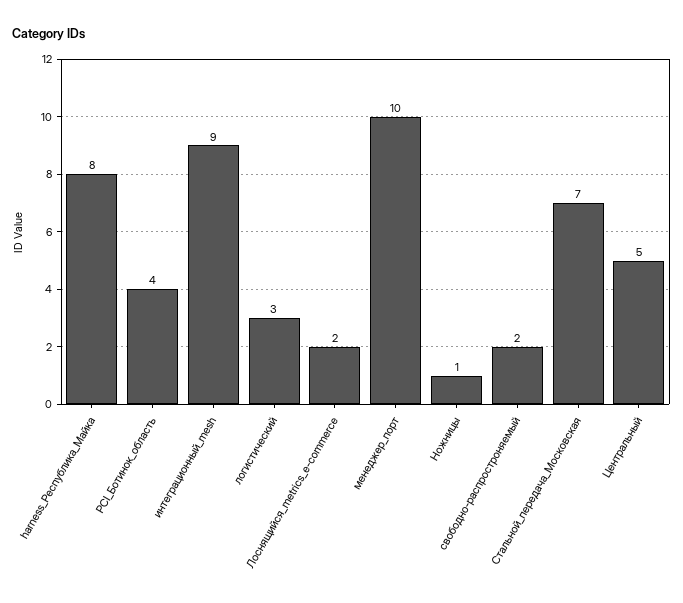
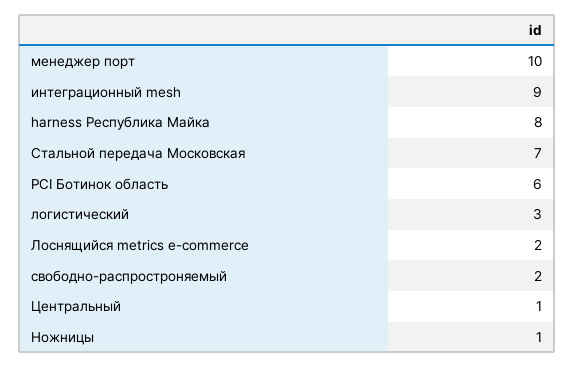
PCI_Ботинок_область: 4 -> 6
Центральный: 5 -> 1

